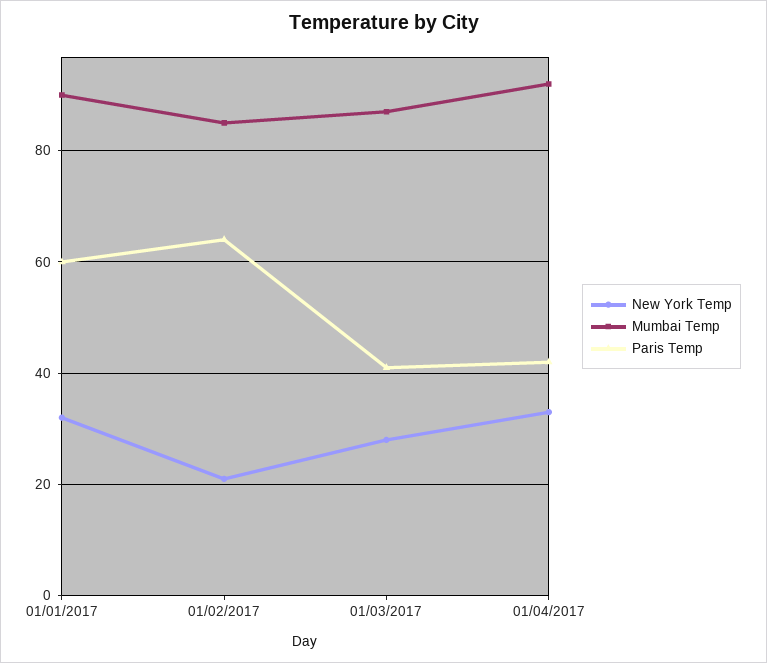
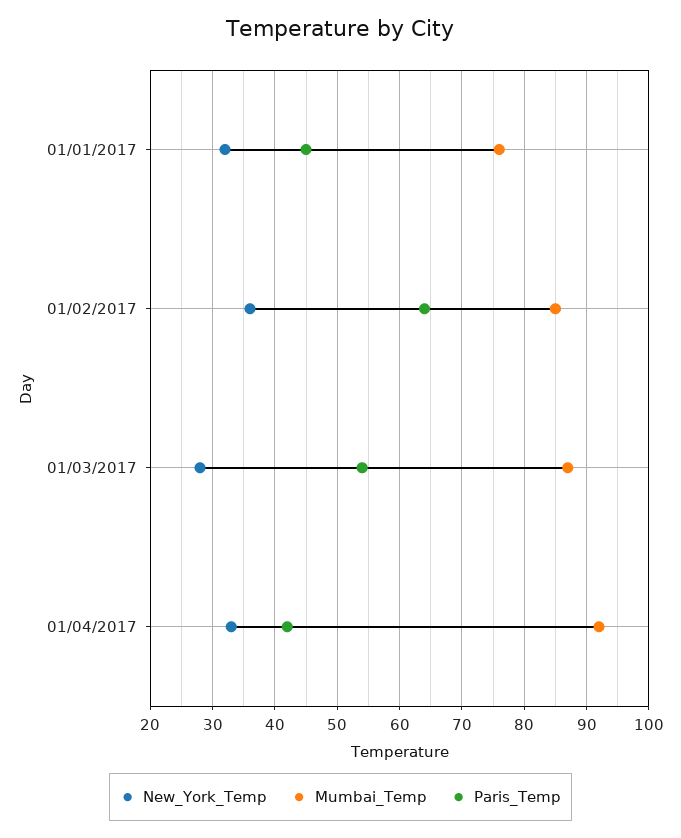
Mumbai Temp, 01/01/2017: 90 -> 76
Paris Temp, 01/01/2017: 60 -> 45
New York Temp, 01/02/2017: 20 -> 36
Paris Temp, 01/03/2017: 40 -> 54

